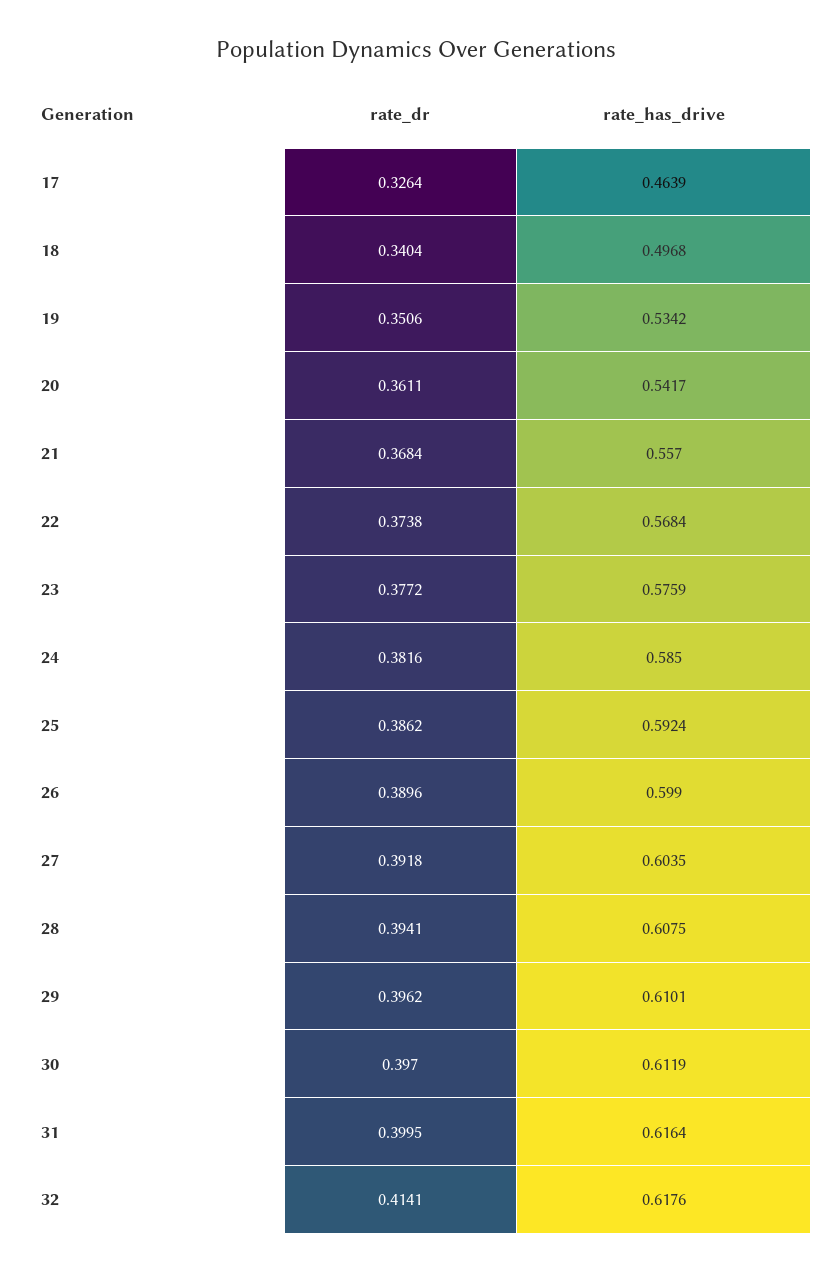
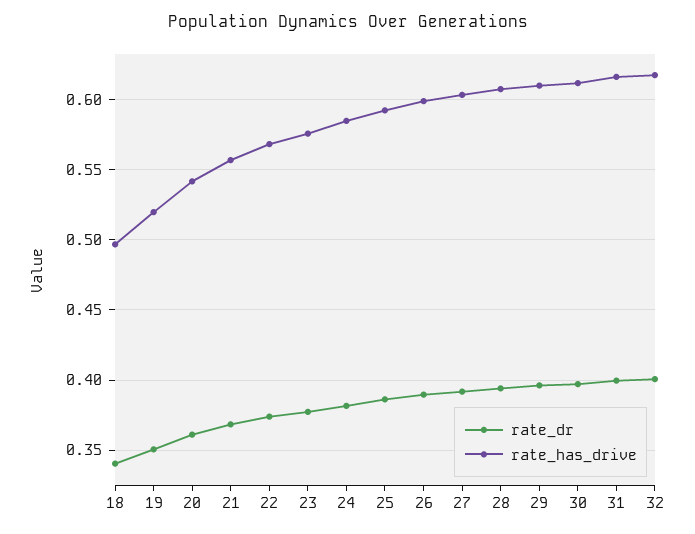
rate_dr, 17: 0.3264 -> none
rate_has_drive, 17: 0.4639 -> none
rate_has_drive, 19: 0.5342 -> 0.52
rate_dr, 32: 0.4141 -> 0.4

